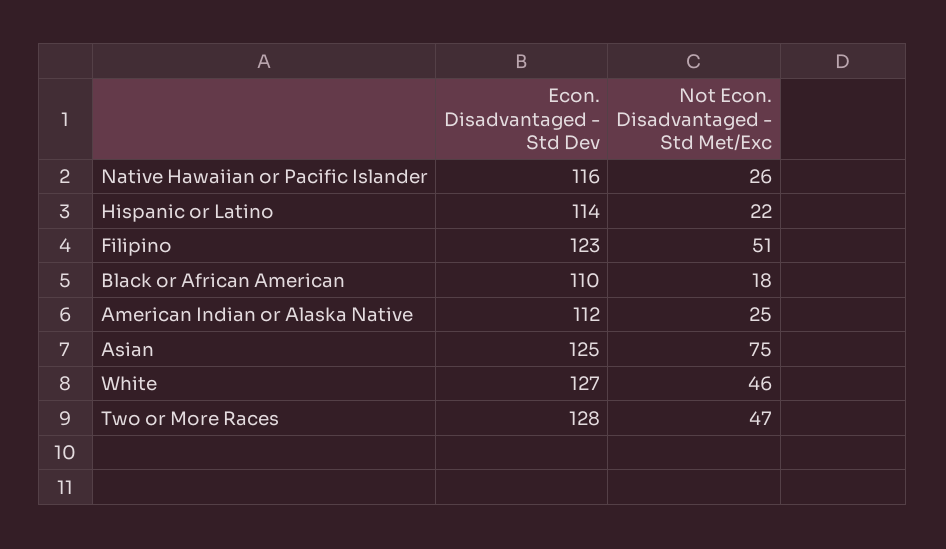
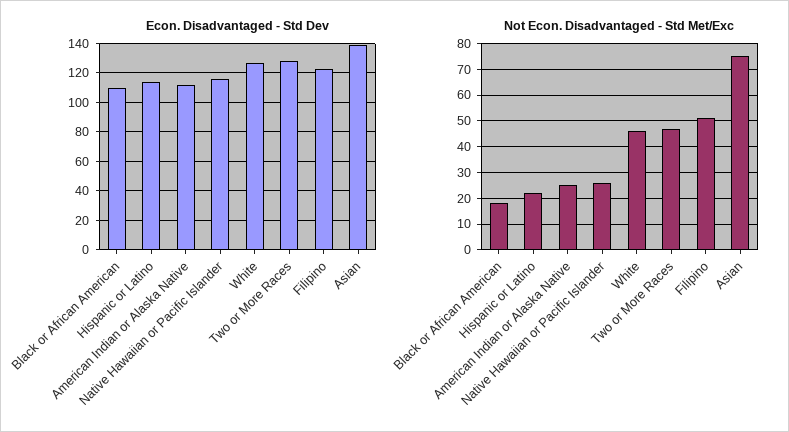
Econ. Disadvantaged - Std Dev, Asian: 125 -> 140

